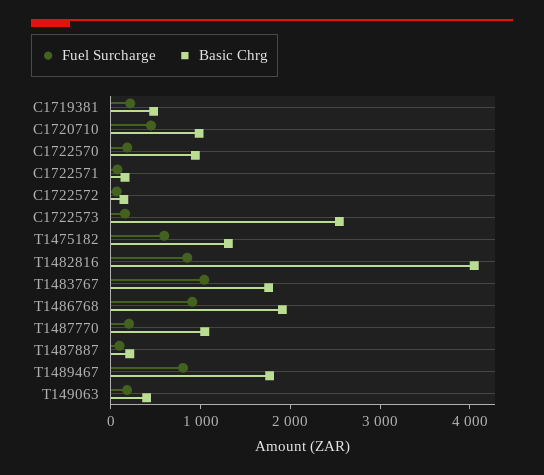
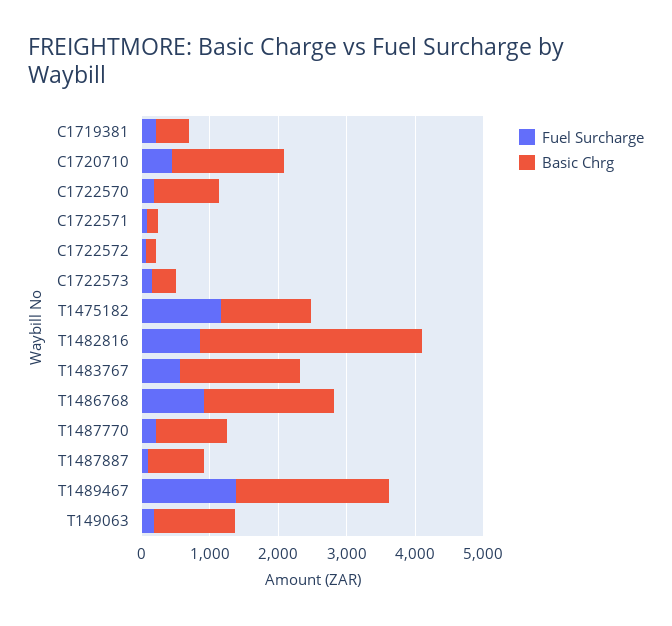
Basic Chrg, C1720710: 1000 -> 1600
Basic Chrg, C1722573: 2600 -> 400
Fuel Surcharge, T1475182: 600 -> 1200
Basic Chrg, T1482816: 4000 -> 3200
Fuel Surcharge, T1483767: 1000 -> 600
Basic Chrg, T1487887: 200 -> 800
Fuel Surcharge, T1489467: 800 -> 1400
Basic Chrg, T1489467: 1800 -> 2200
Basic Chrg, T149063: 400 -> 1200

